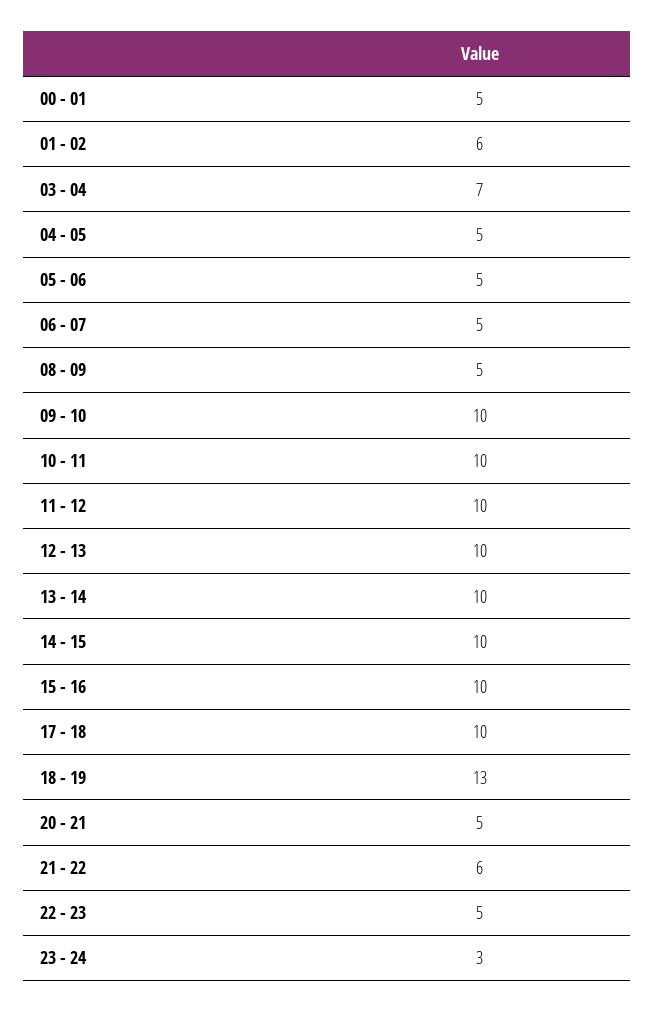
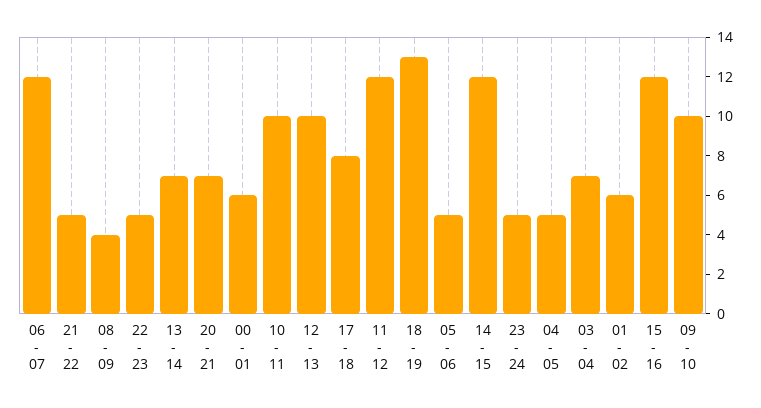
00 - 01: 5 -> 6
06 - 07: 5 -> 12
08 - 09: 5 -> 4
11 - 12: 10 -> 12
13 - 14: 10 -> 7
14 - 15: 10 -> 12
15 - 16: 10 -> 12
17 - 18: 10 -> 8
20 - 21: 5 -> 7
21 - 22: 6 -> 5
23 - 24: 3 -> 5

